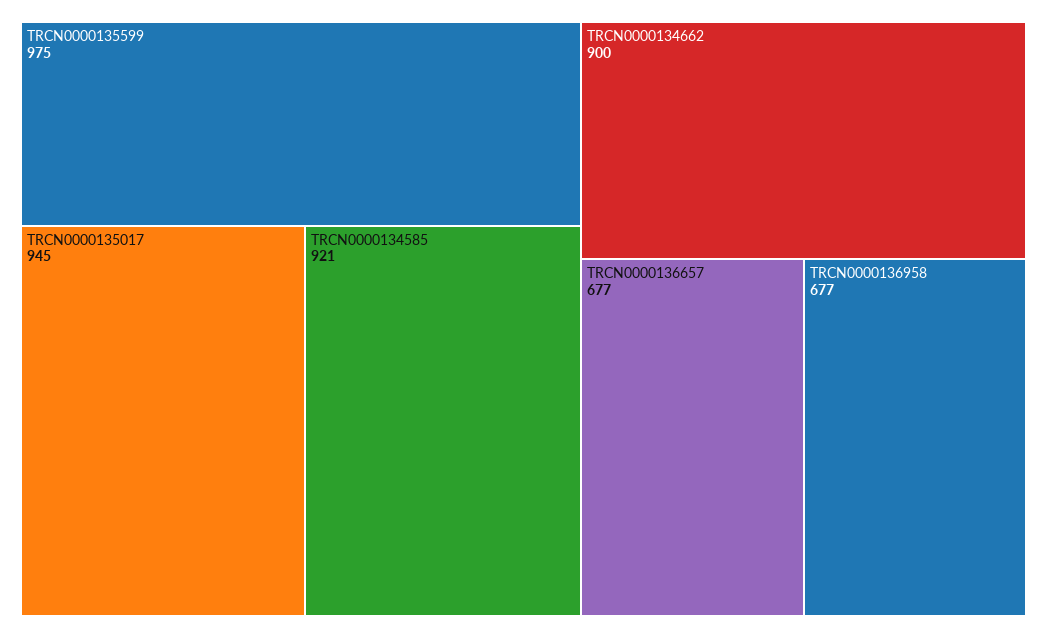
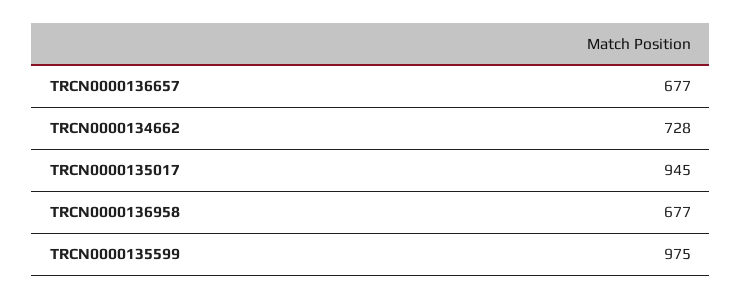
TRCN0000134585: 921 -> none
TRCN0000134662: 900 -> 728

